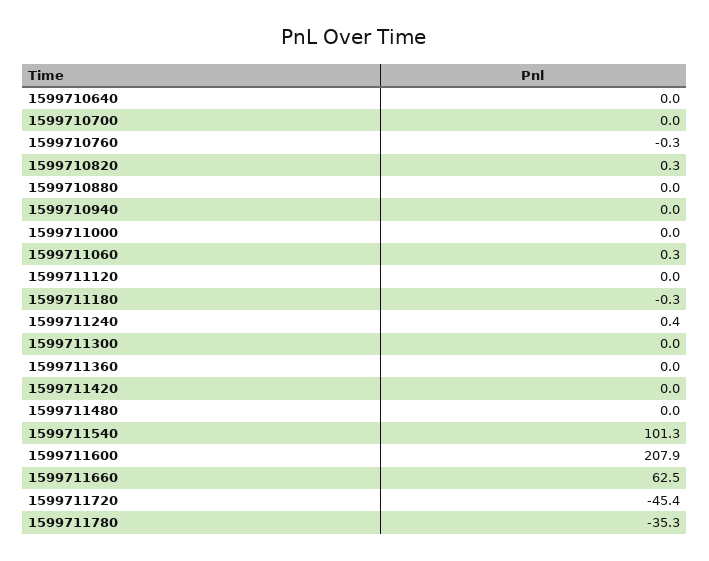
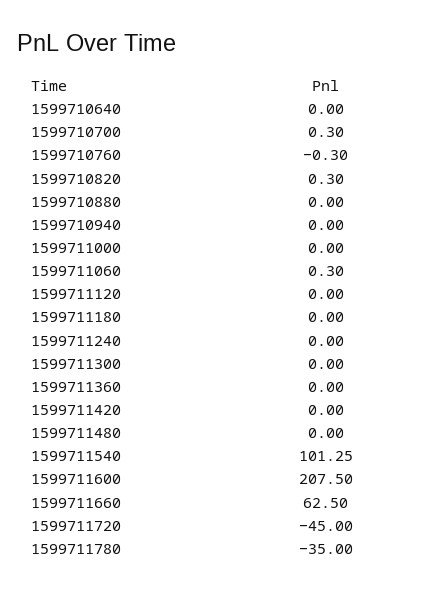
1599710700: 0 -> 0.3
1599711180: -0.3 -> 0
1599711240: 0.4 -> 0
1599711600: 207.9 -> 207.5
1599711720: -45.4 -> -45
1599711780: -35.3 -> -35

